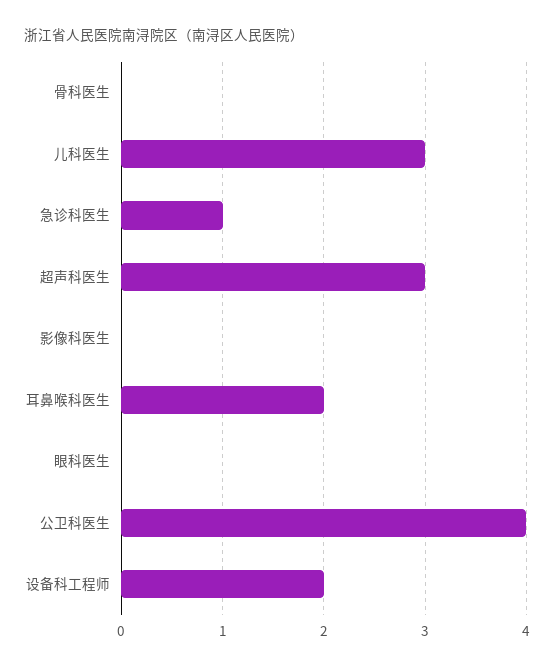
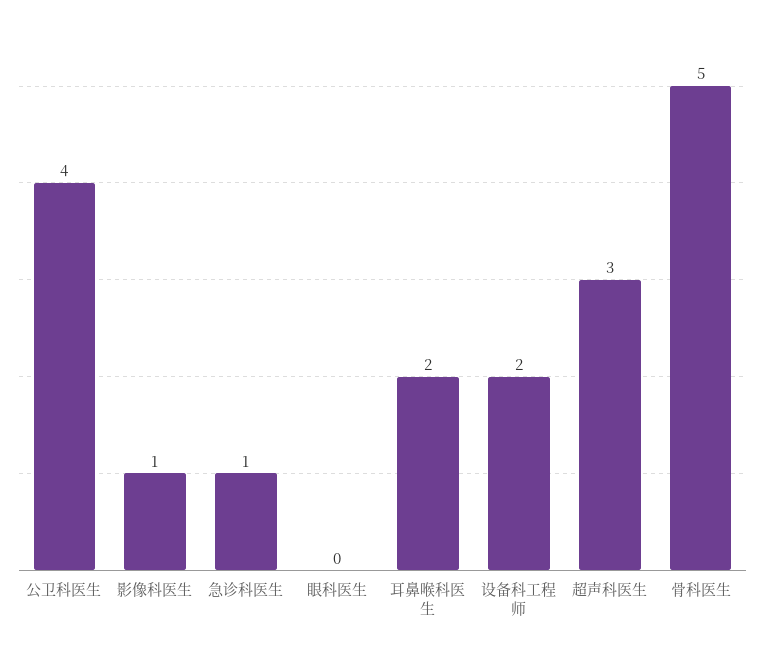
骨科医生: 0 -> 5
儿科医生: 3 -> none
影像科医生: 0 -> 1

